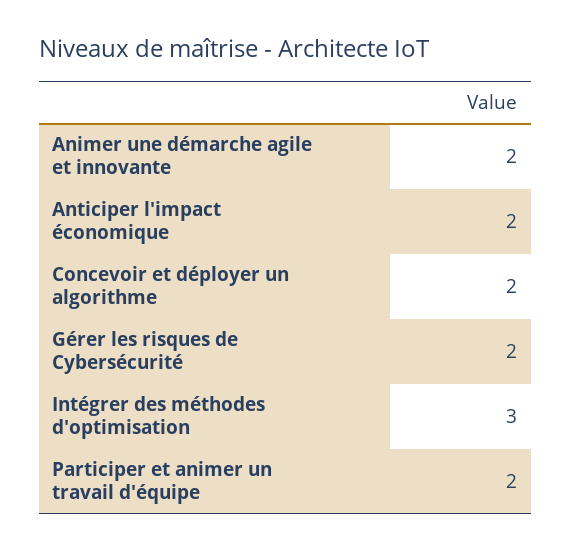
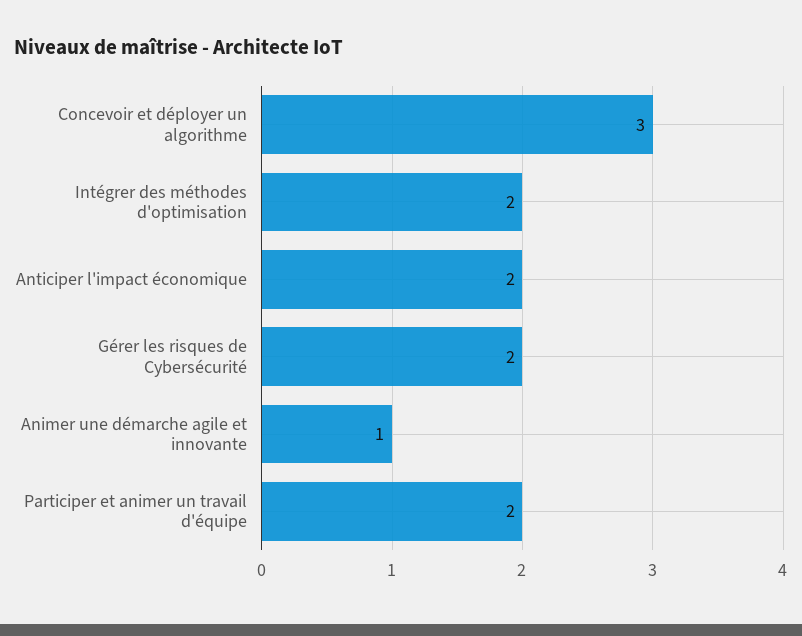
Animer une démarche agile et innovante: 2 -> 1
Concevoir et déployer un algorithme: 2 -> 3
Intégrer des méthodes d'optimisation: 3 -> 2

